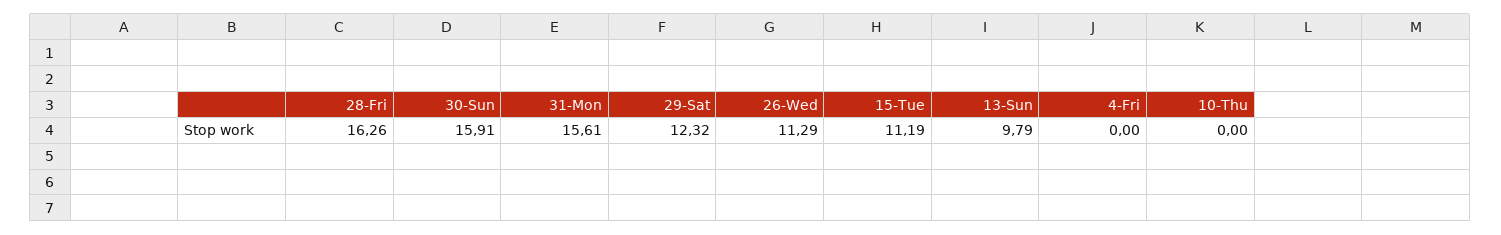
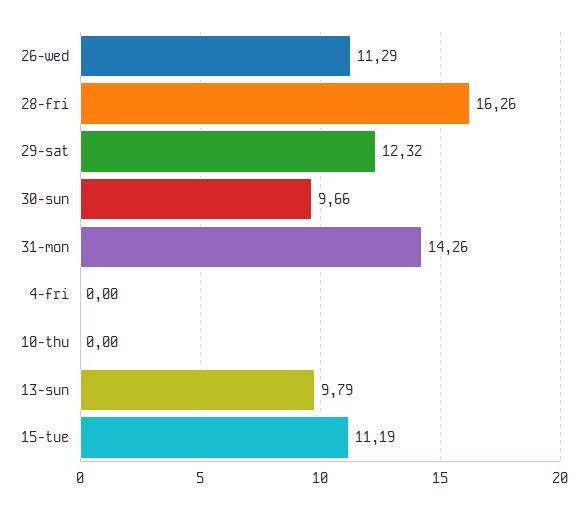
30-Sun: 15.91 -> 9.66
31-Mon: 15.61 -> 14.26

